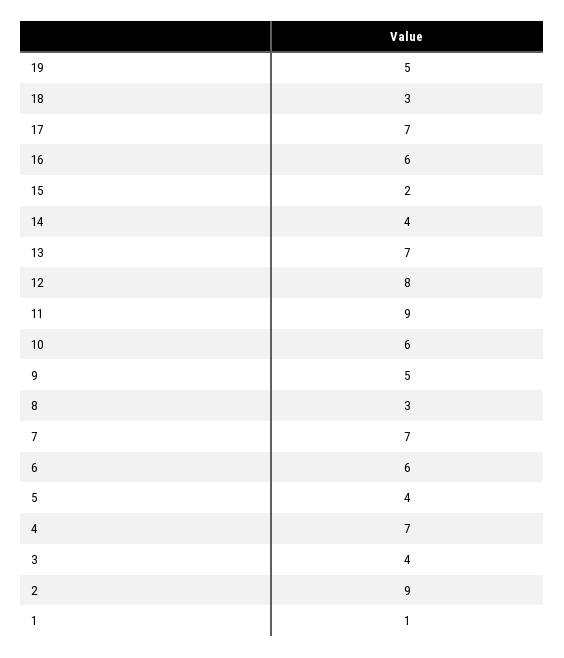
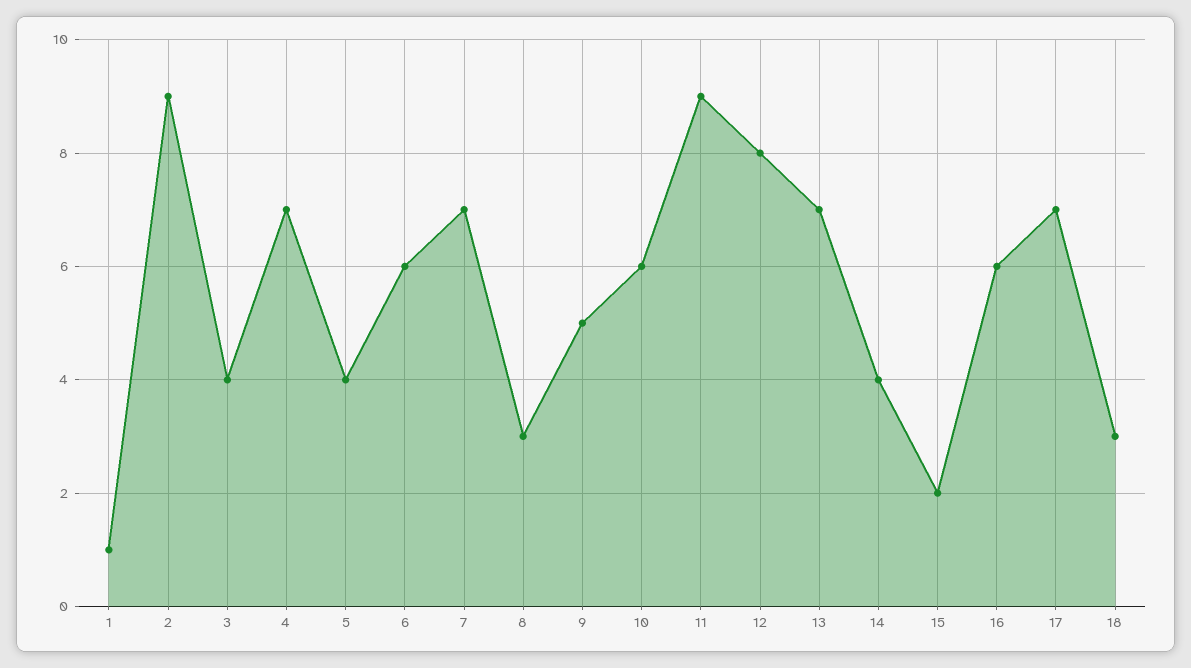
19: 5 -> none

